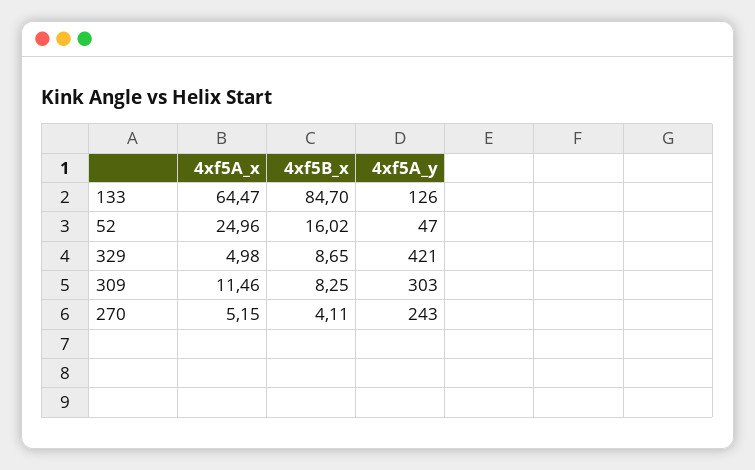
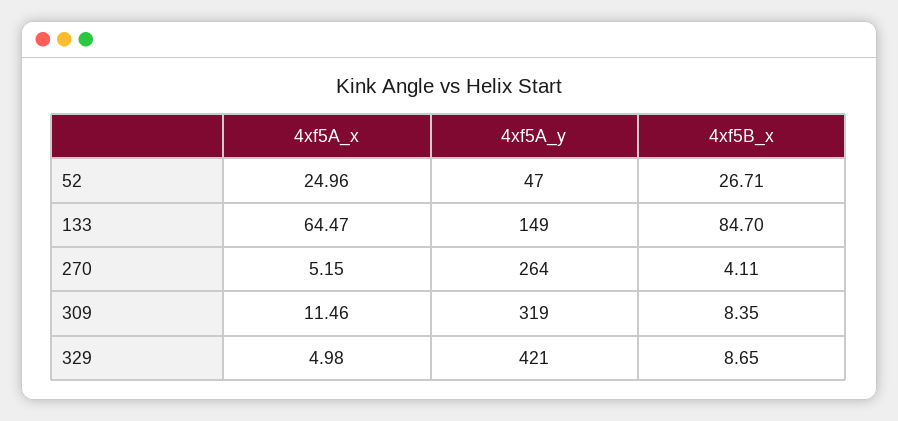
4xf5A_y, 133: 126 -> 149
4xf5B_x, 52: 16.02 -> 26.71
4xf5B_x, 309: 8.25 -> 8.35
4xf5A_y, 309: 303 -> 319
4xf5A_y, 270: 243 -> 264

